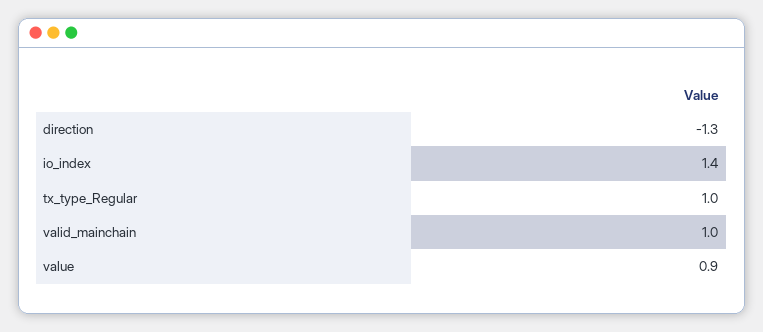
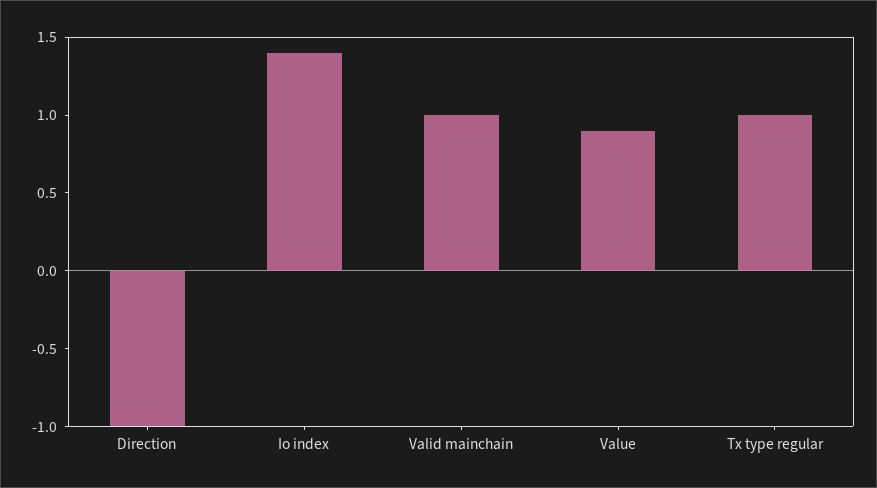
direction: -1.3 -> -1

